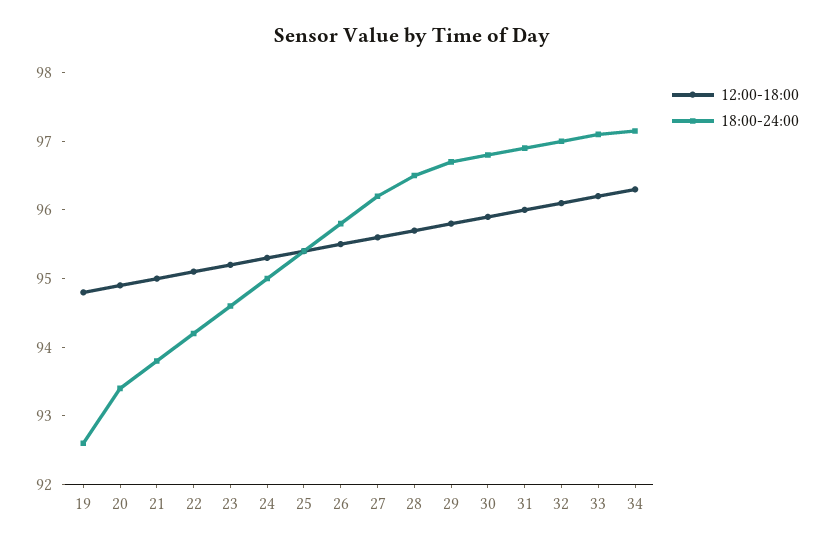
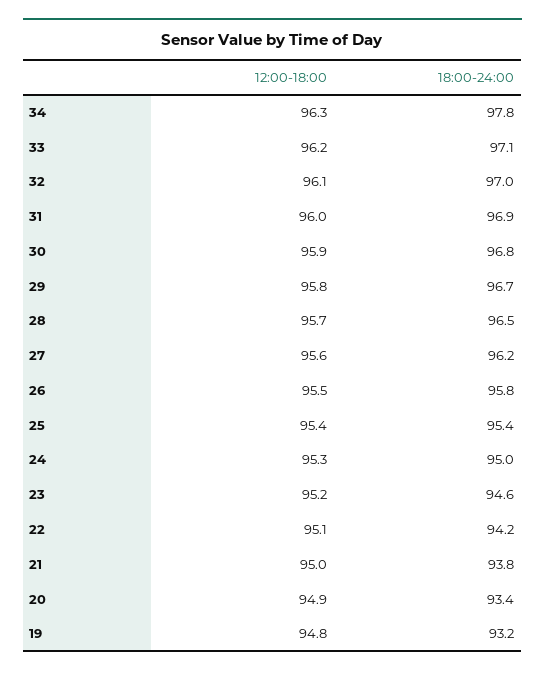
18:00-24:00, 19: 92.6 -> 93.2
18:00-24:00, 34: 97.2 -> 97.8

